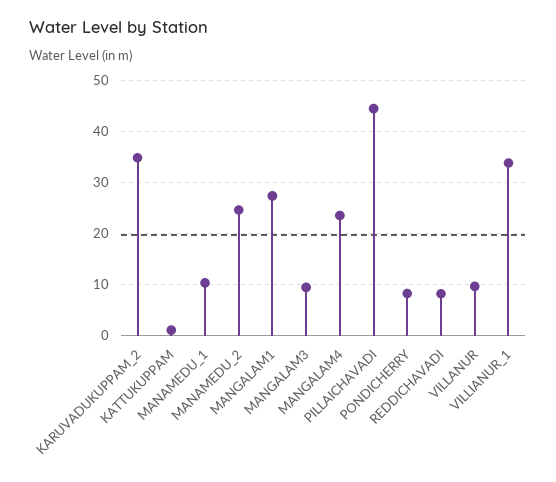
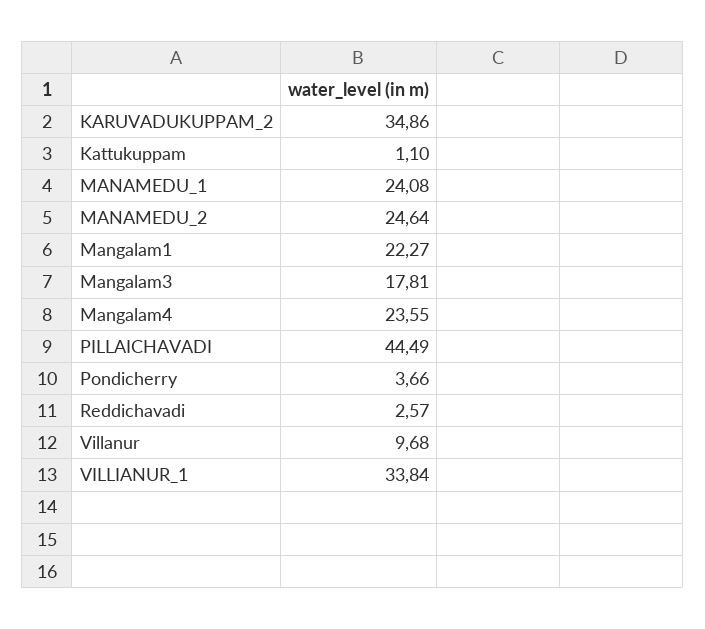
MANAMEDU_1: 10 -> 24.08
MANGALAM1: 28 -> 22.27
MANGALAM3: 10 -> 17.81
PONDICHERRY: 8 -> 3.66
REDDICHAVADI: 8 -> 2.57

